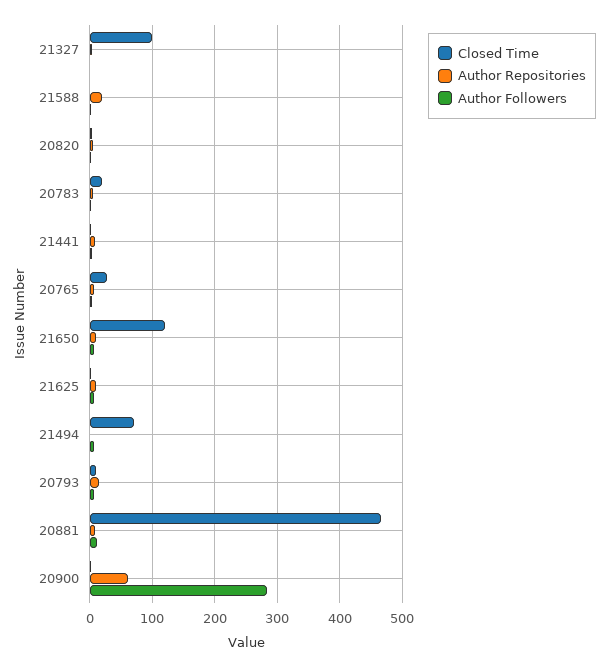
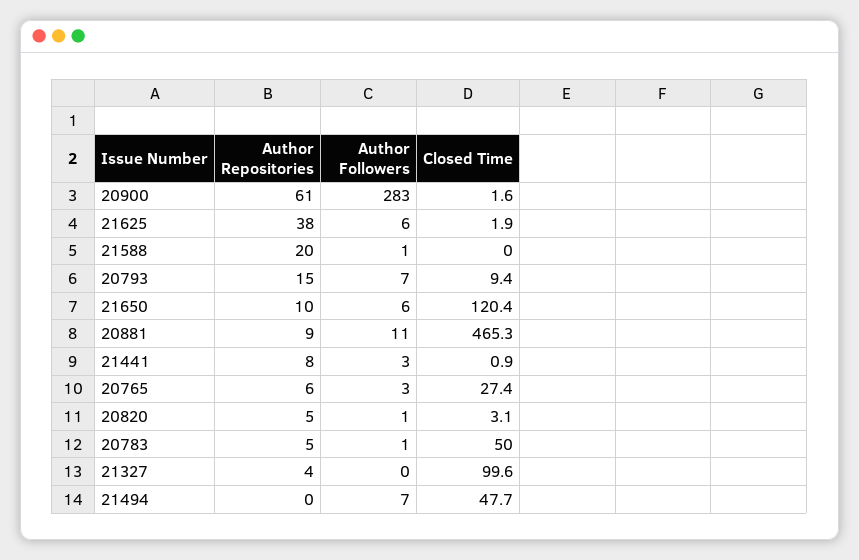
Closed Time, 20783: 20 -> 50
Author Repositories, 21625: 10 -> 38
Closed Time, 21494: 70 -> 47.7

